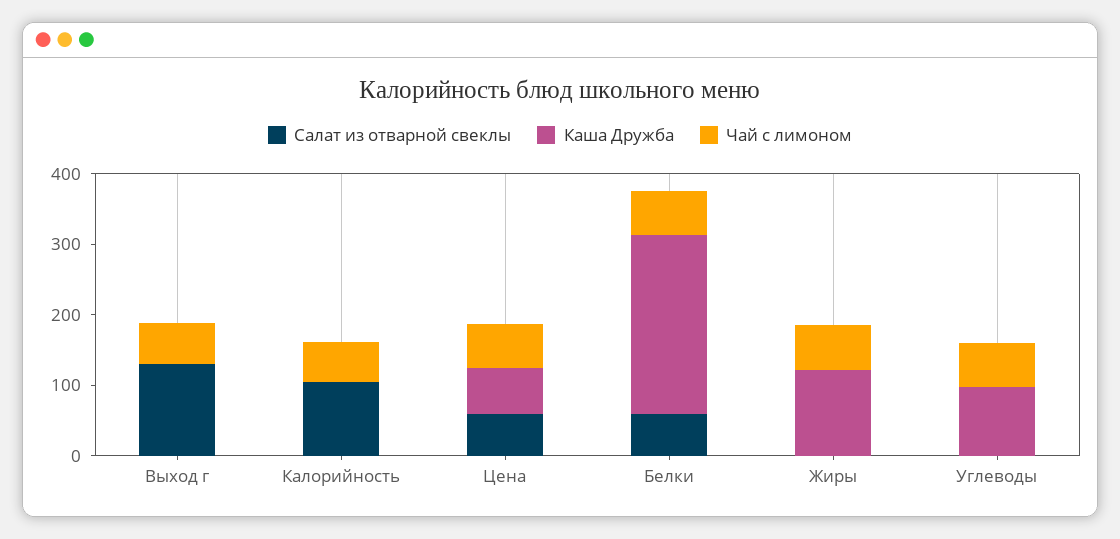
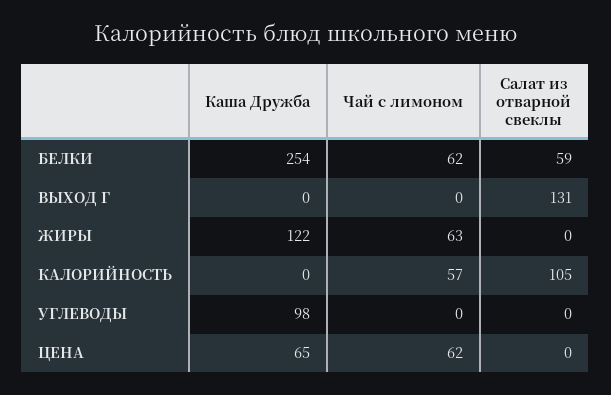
Чай с лимоном, Выход г: 60 -> 0
Салат из отварной свеклы, Цена: 60 -> 0
Чай с лимоном, Углеводы: 60 -> 0

